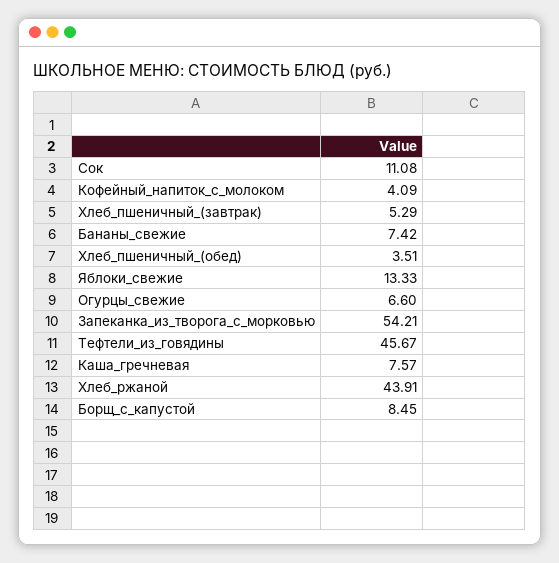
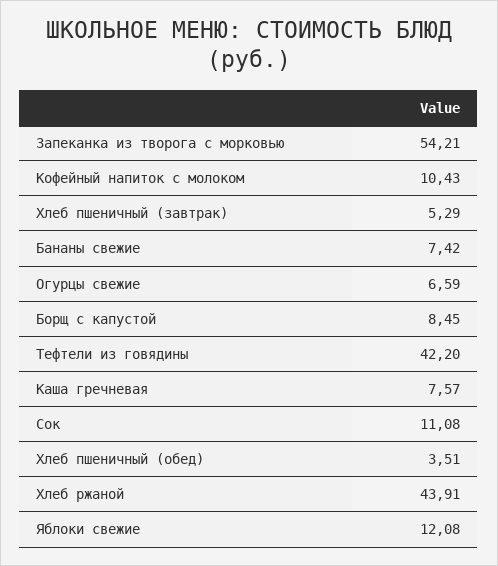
Кофейный_напиток_с_молоком: 4.09 -> 10.43
Яблоки_свежие: 13.33 -> 12.08
Огурцы_свежие: 6.6 -> 6.59
Тефтели_из_говядины: 45.67 -> 42.2

